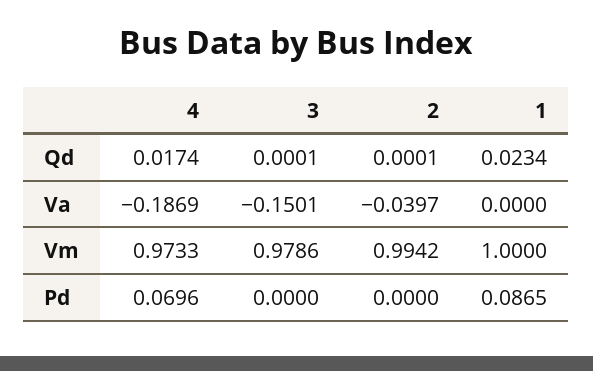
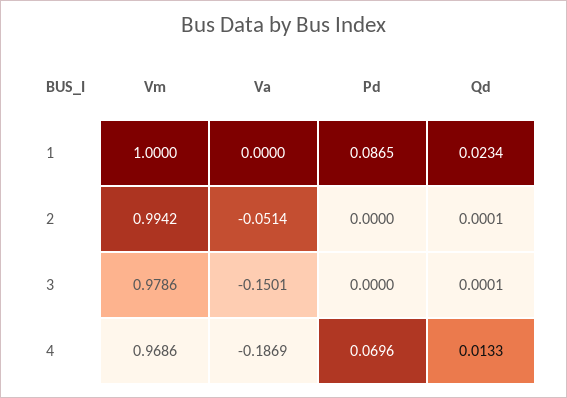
4, Qd: 0.0174 -> 0.0133
2, Va: -0.0397 -> -0.0514
4, Vm: 0.9733 -> 0.9686

